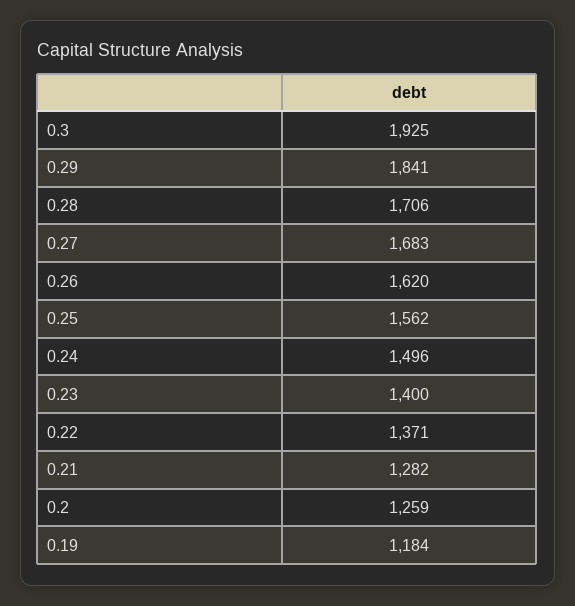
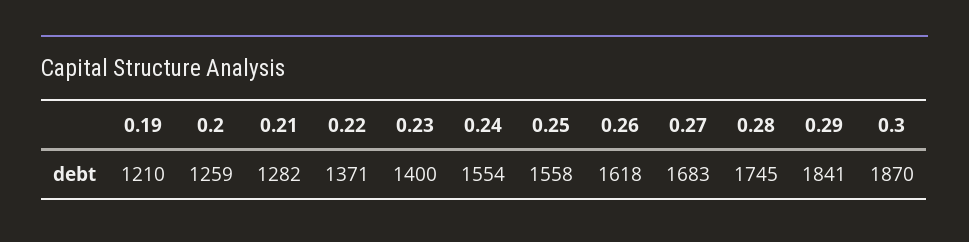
0.3: 1925 -> 1870
0.28: 1706 -> 1745
0.26: 1620 -> 1618
0.25: 1562 -> 1558
0.24: 1496 -> 1554
0.19: 1184 -> 1210

